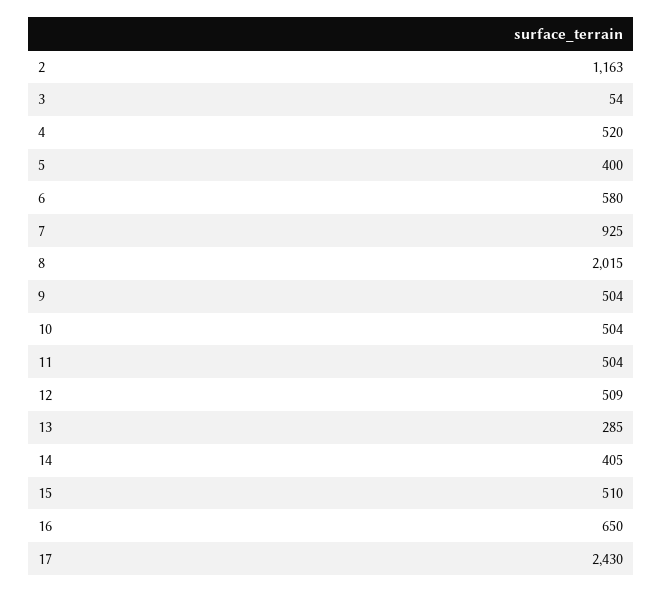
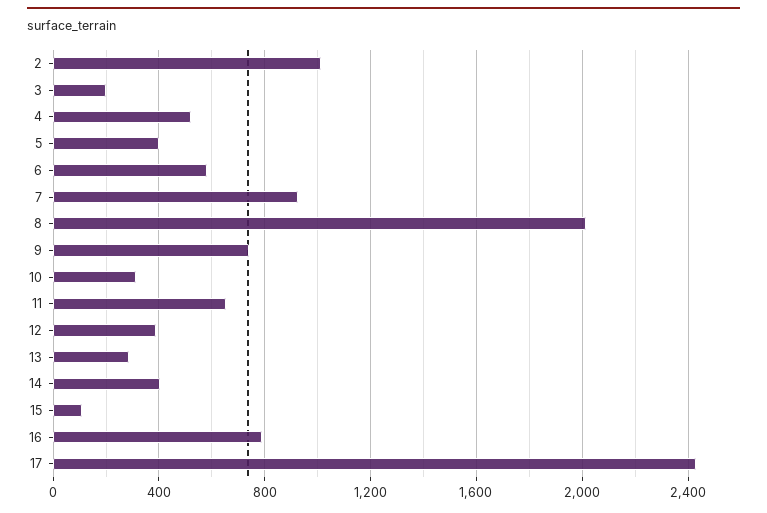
2: 1163 -> 1000
3: 54 -> 200
9: 504 -> 750
10: 504 -> 300
11: 504 -> 650
12: 509 -> 400
15: 510 -> 100
16: 650 -> 800

